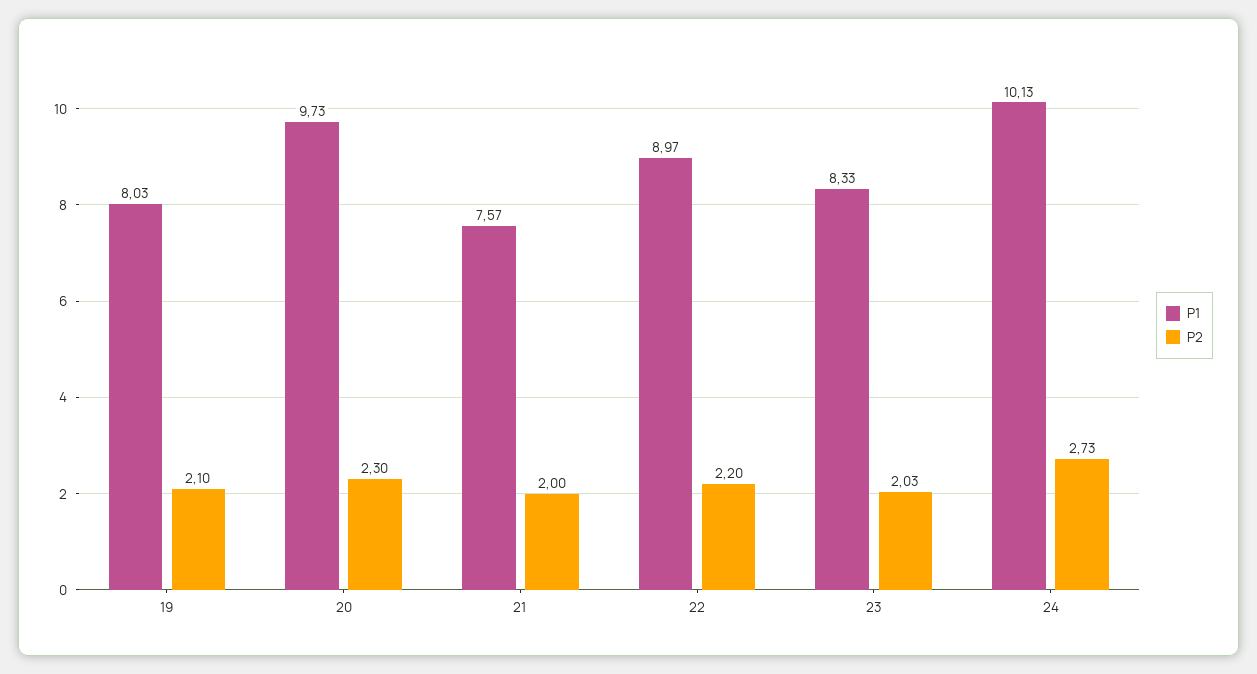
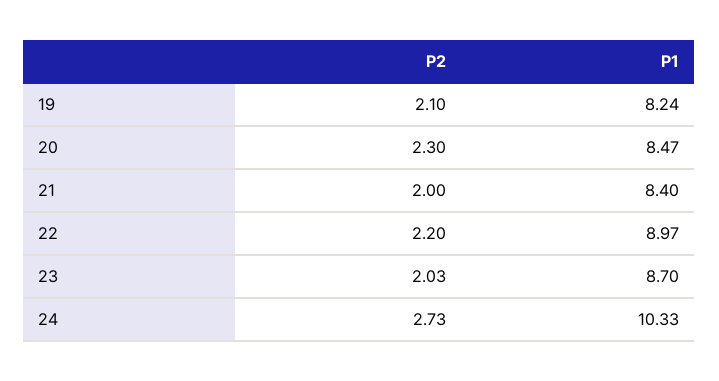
P1, 19: 8.03 -> 8.24
P1, 20: 9.73 -> 8.47
P1, 21: 7.57 -> 8.4
P1, 23: 8.33 -> 8.7
P1, 24: 10.13 -> 10.33

